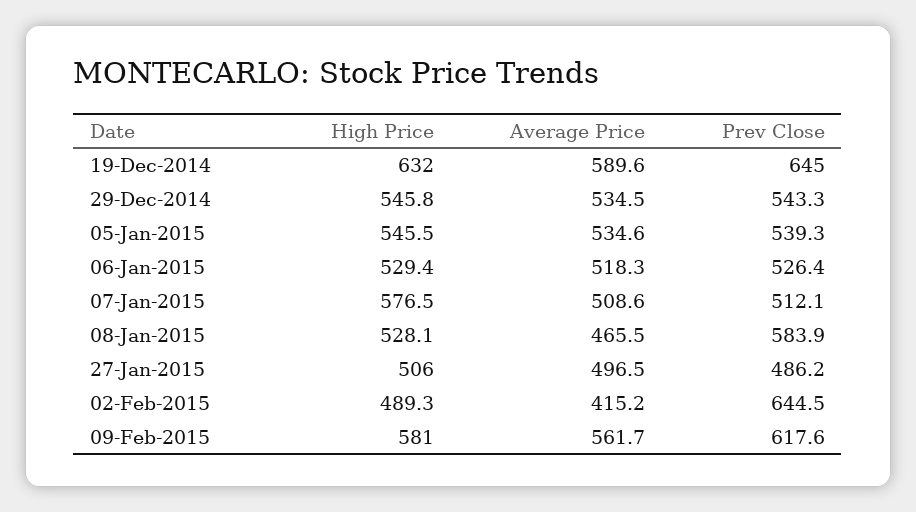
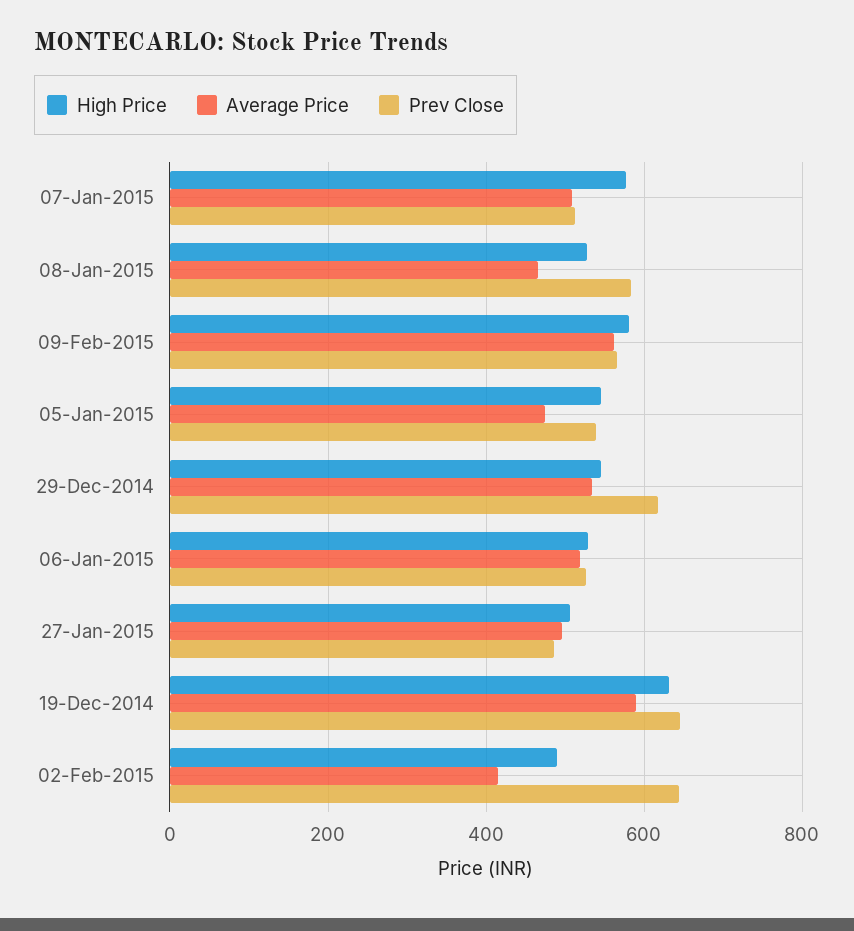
Prev Close, 29-Dec-2014: 543.3 -> 620
Average Price, 05-Jan-2015: 534.6 -> 480
Prev Close, 09-Feb-2015: 617.6 -> 560

